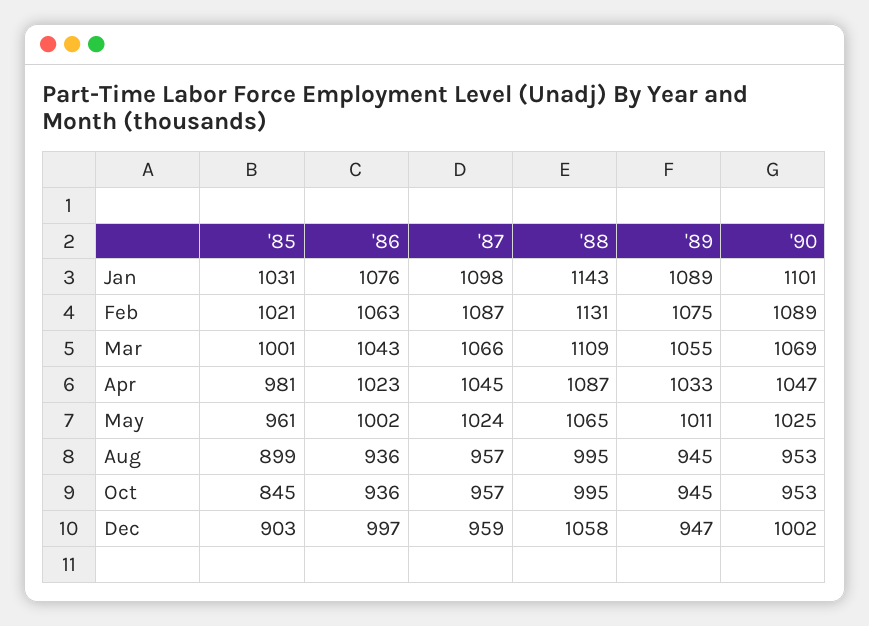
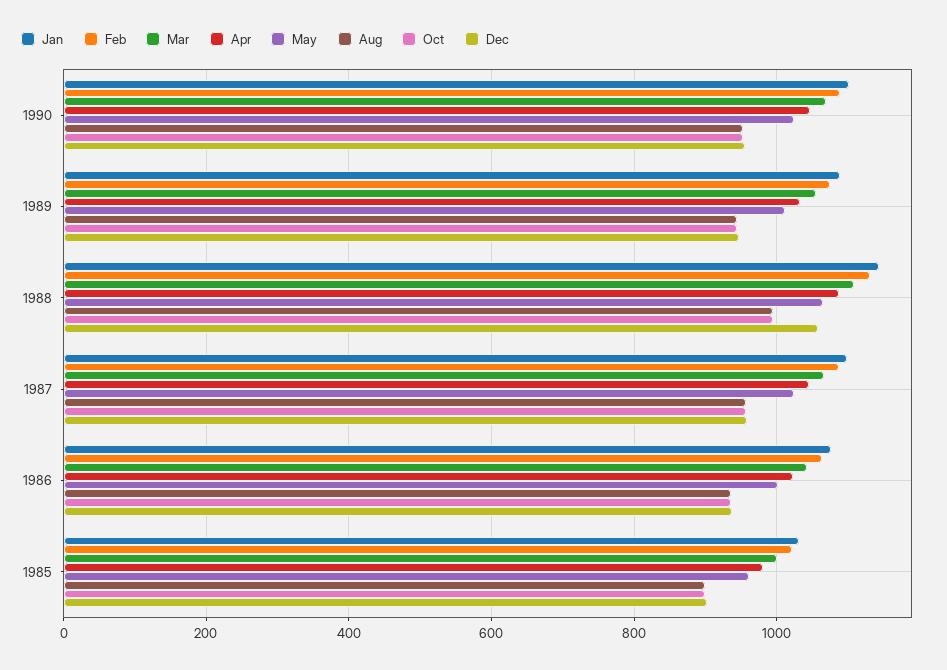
Oct, '85: 845 -> 900
Dec, '86: 997 -> 940
Dec, '90: 1002 -> 960

